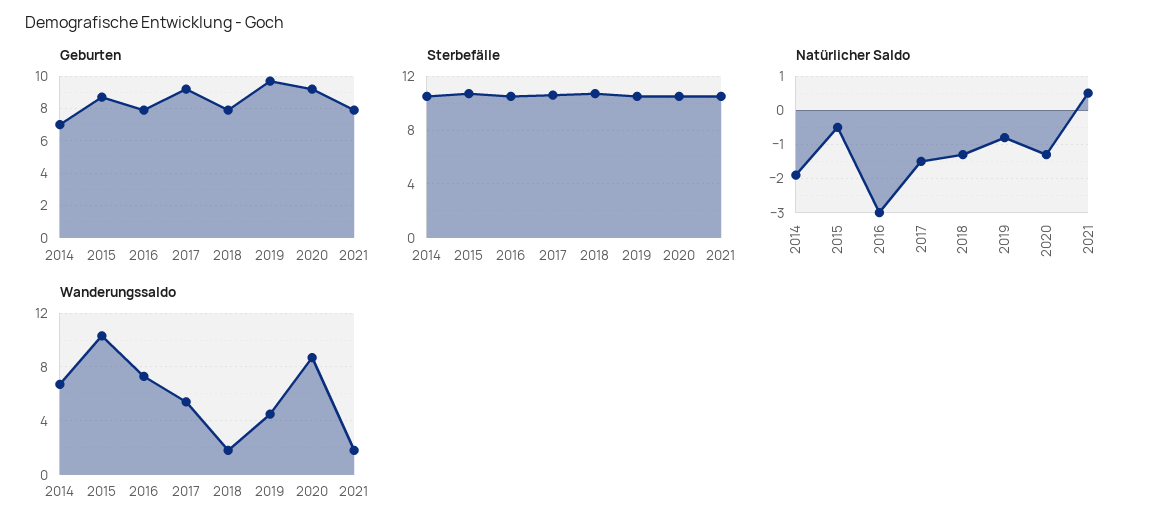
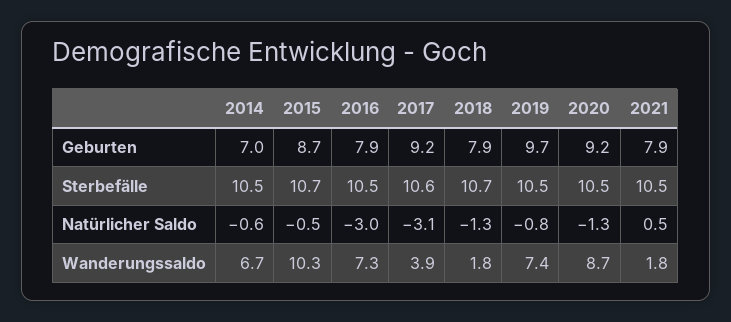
Natürlicher Saldo, 2014: -2 -> -0.6
Natürlicher Saldo, 2017: -1.5 -> -3.1
Wanderungssaldo, 2017: 5.5 -> 3.9
Wanderungssaldo, 2019: 4.5 -> 7.4

